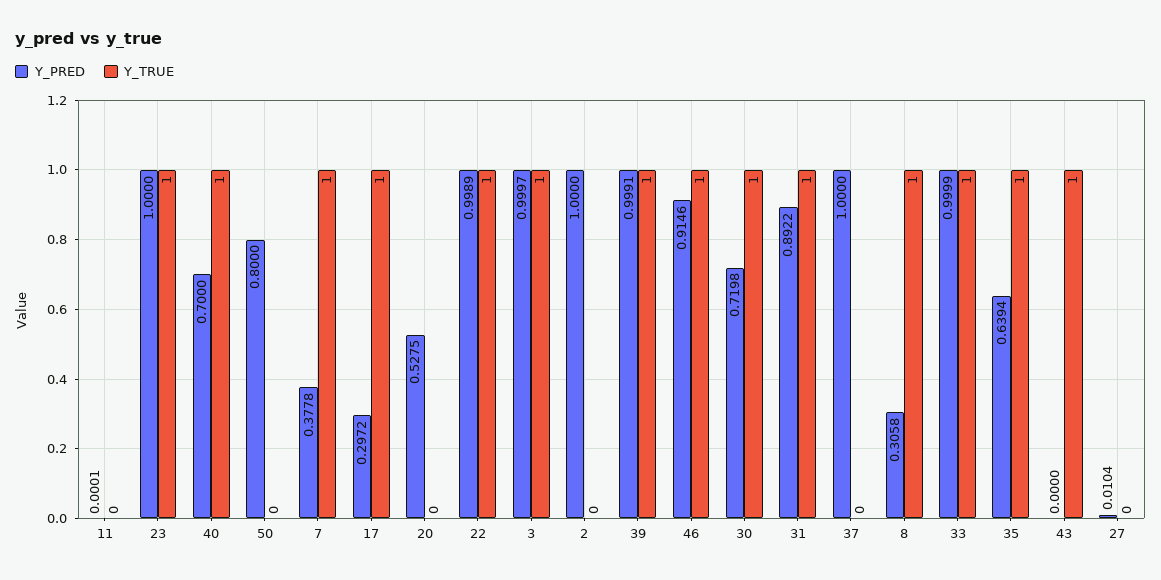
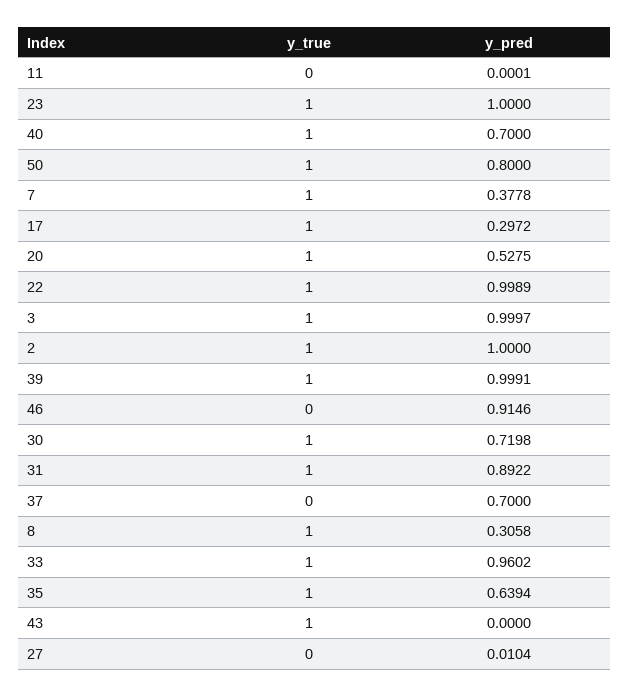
Y_TRUE, 50: 0 -> 1
Y_TRUE, 20: 0 -> 1
Y_TRUE, 2: 0 -> 1
Y_TRUE, 46: 1 -> 0
Y_PRED, 37: 1 -> 0.7
Y_PRED, 33: 0.9999 -> 0.9602

